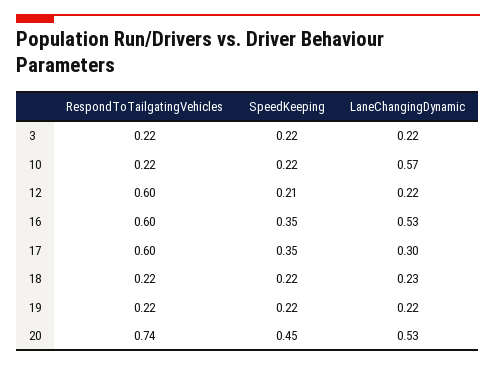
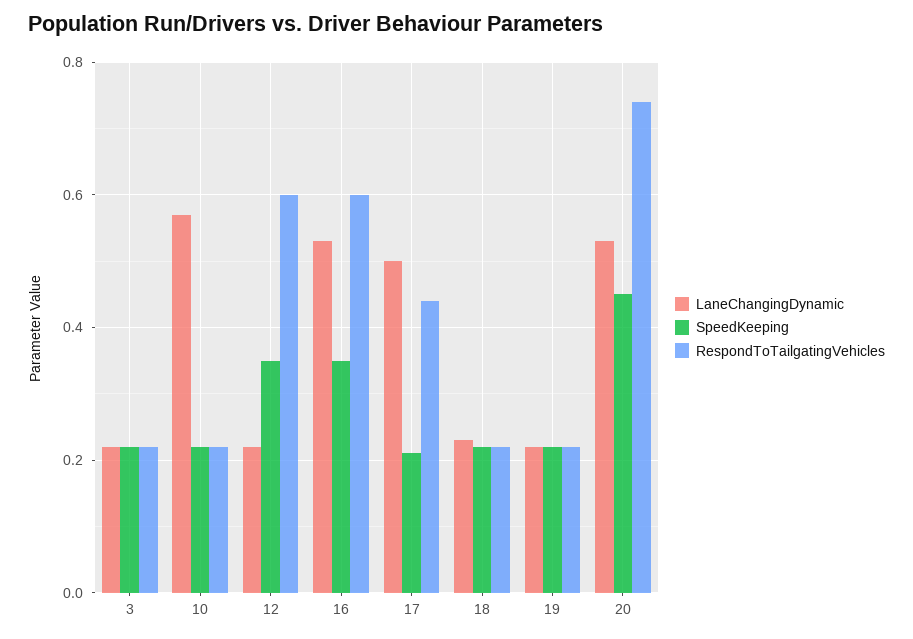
SpeedKeeping, 12: 0.21 -> 0.35
RespondToTailgatingVehicles, 17: 0.6 -> 0.45
SpeedKeeping, 17: 0.35 -> 0.2
LaneChangingDynamic, 17: 0.3 -> 0.5

